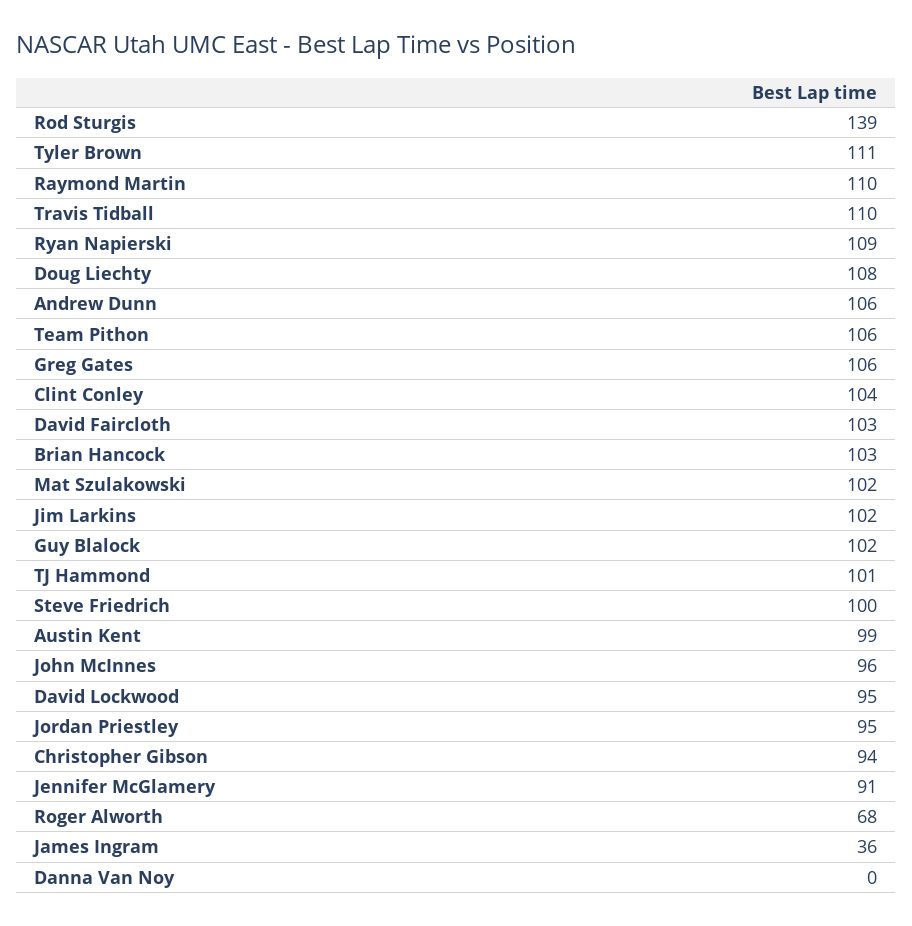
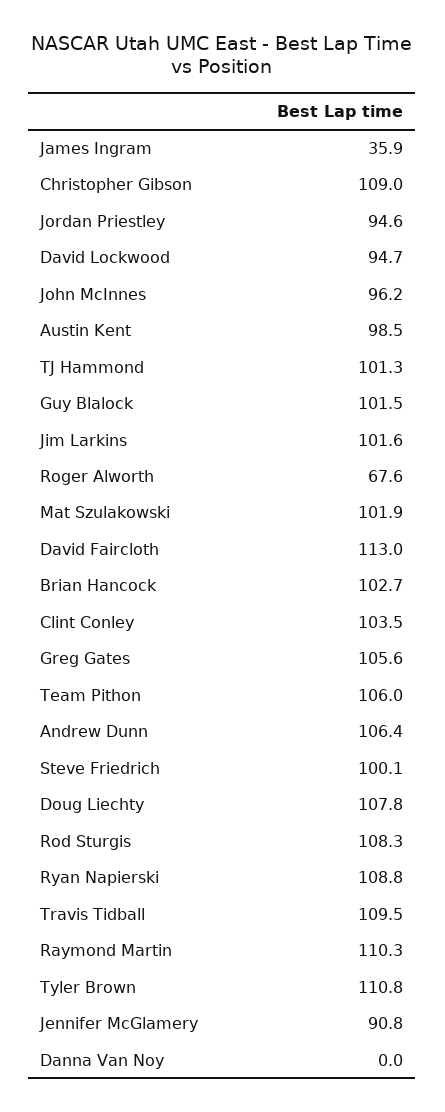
Rod Sturgis: 139 -> 108.3
David Faircloth: 103 -> 113
Christopher Gibson: 94 -> 109

